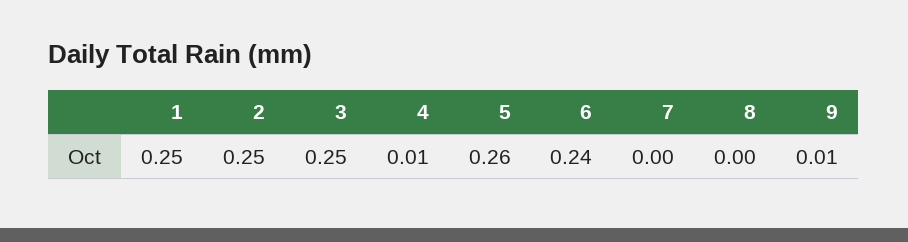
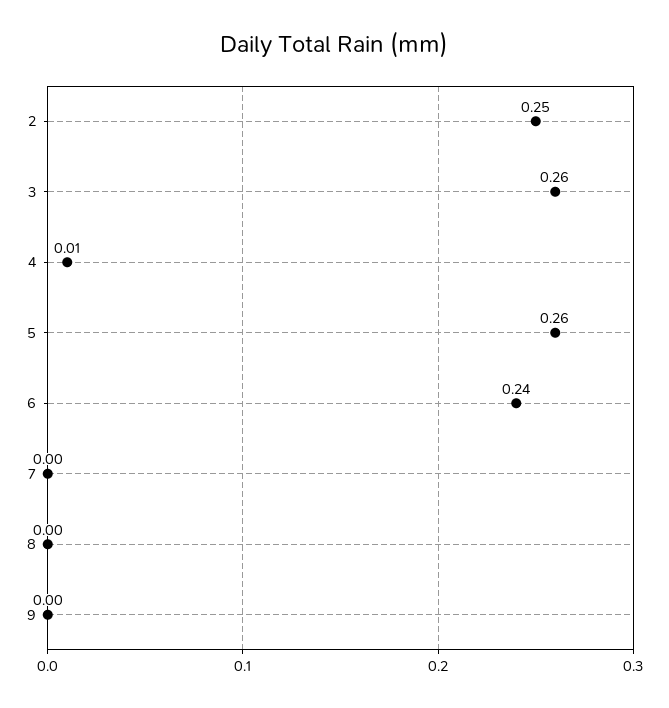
1: 0.25 -> none
3: 0.25 -> 0.26
9: 0.01 -> 0

